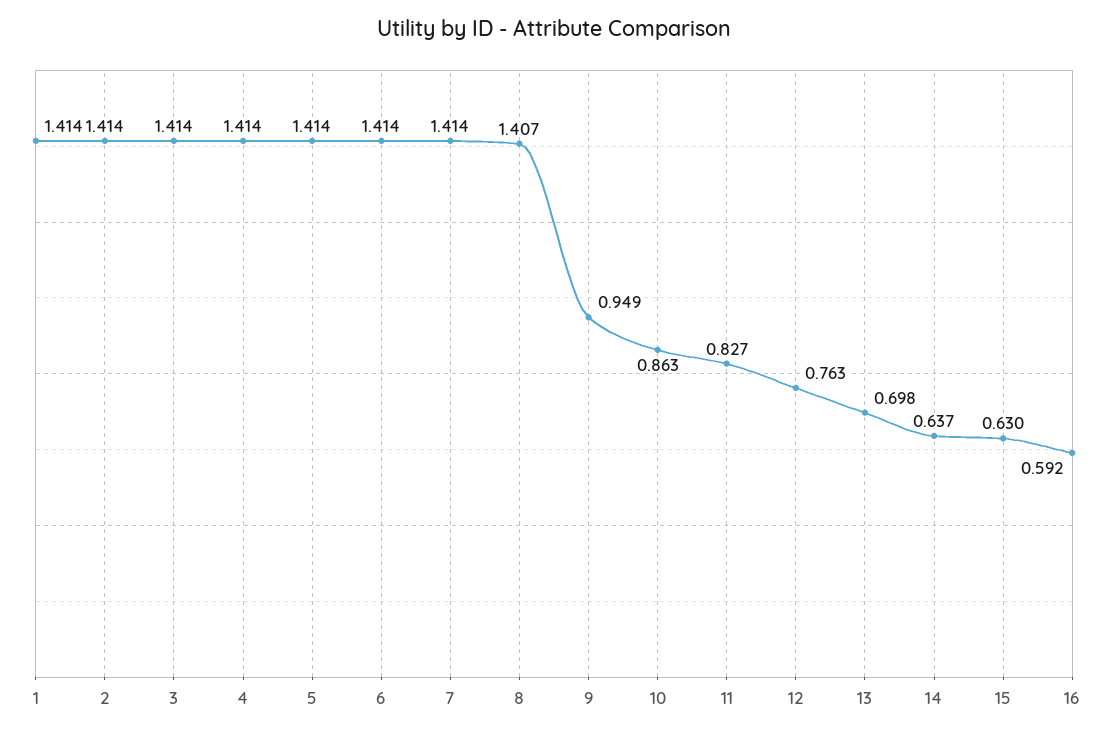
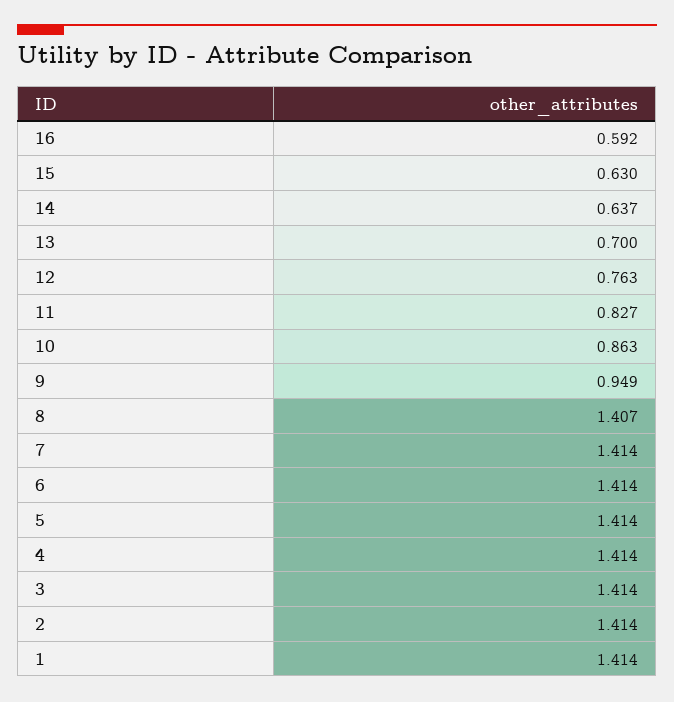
13: 0.698 -> 0.7

